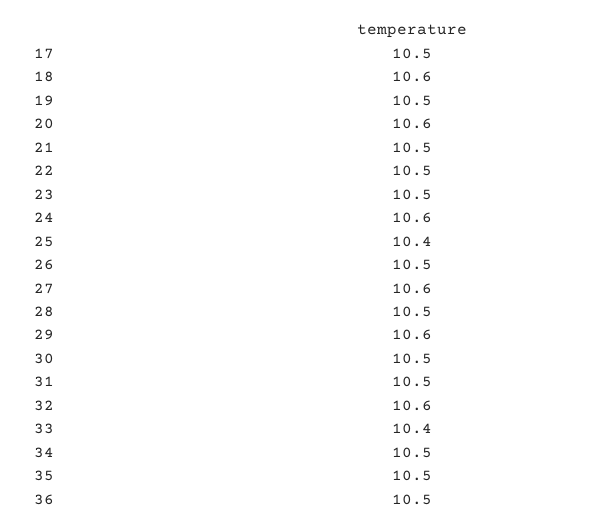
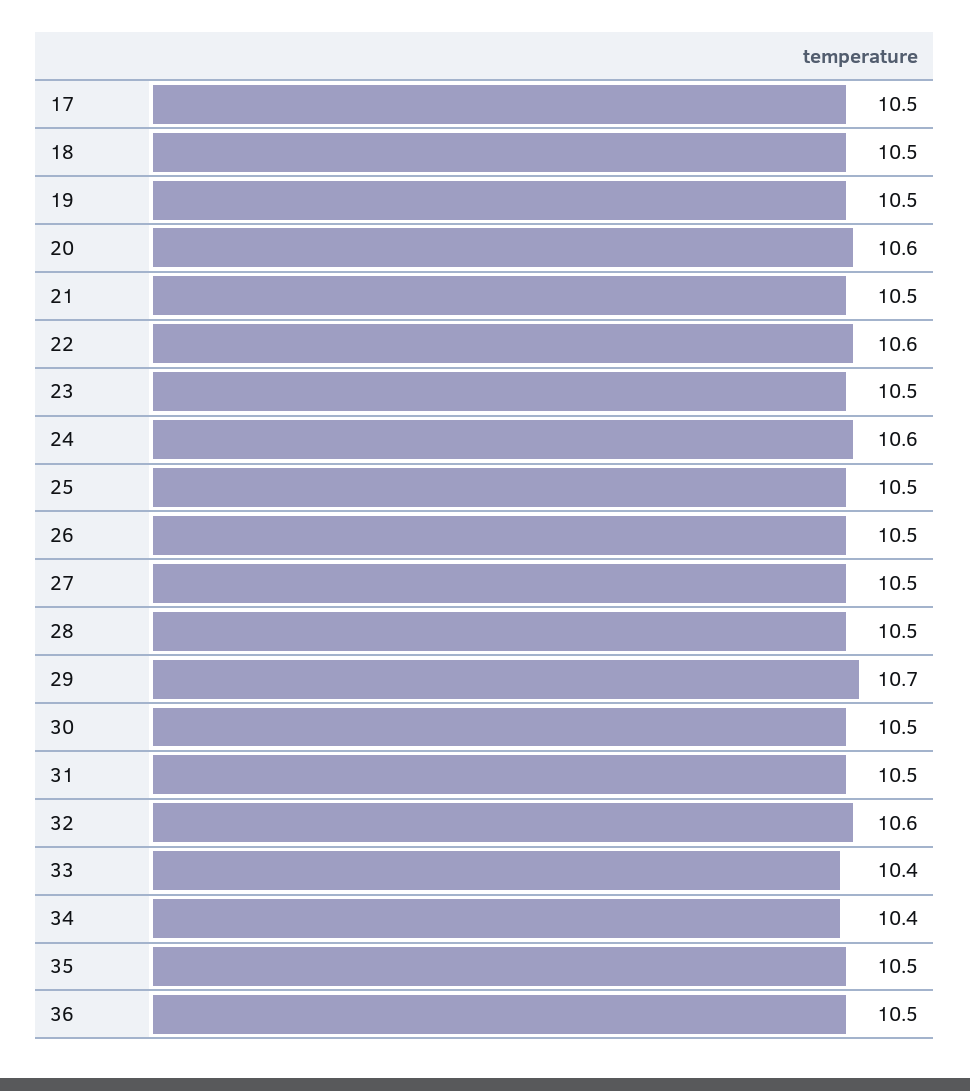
18: 10.6 -> 10.5
22: 10.5 -> 10.6
25: 10.4 -> 10.5
27: 10.6 -> 10.5
29: 10.6 -> 10.7
34: 10.5 -> 10.4

